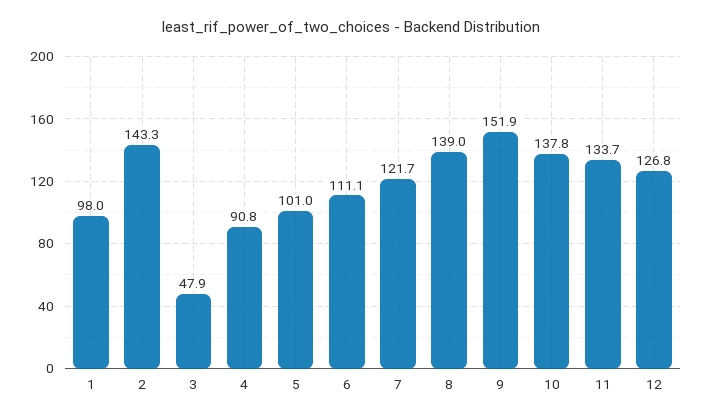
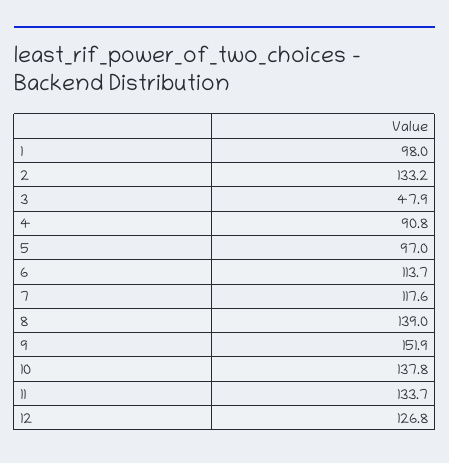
2: 143.3 -> 133.2
5: 101 -> 97
6: 111.1 -> 113.7
7: 121.7 -> 117.6

